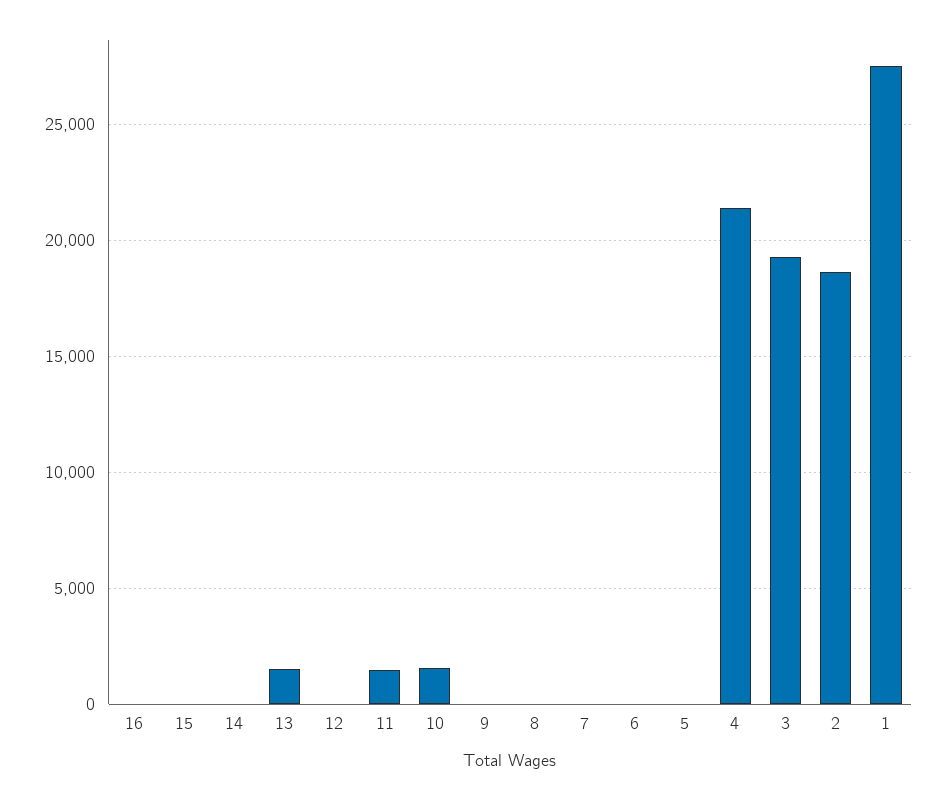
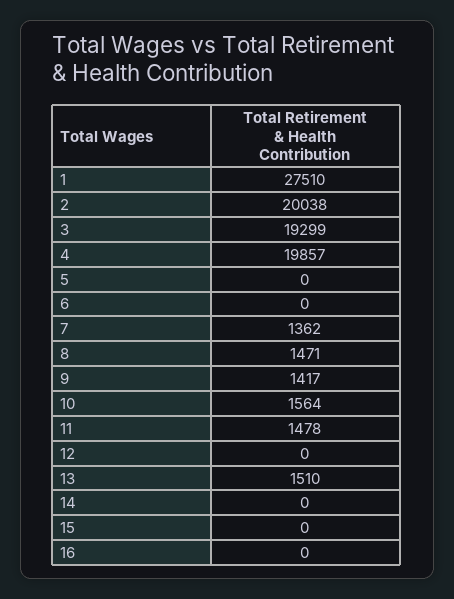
9: 0 -> 1417
8: 0 -> 1471
7: 0 -> 1362
4: 21500 -> 19857
2: 18500 -> 20038

